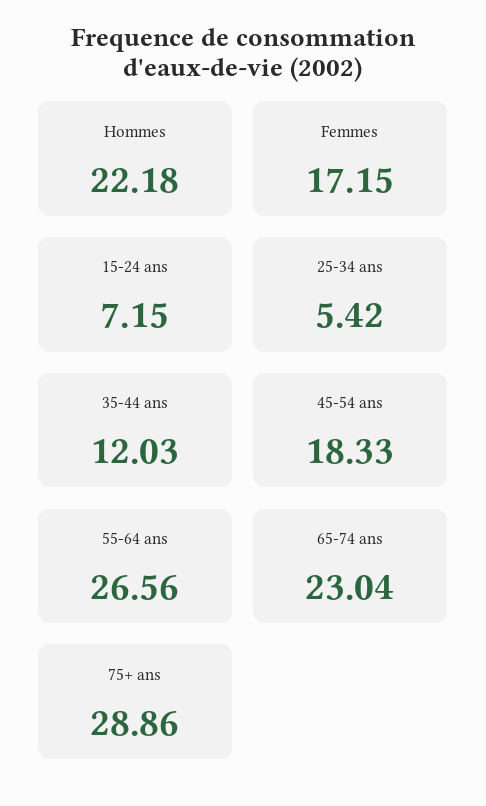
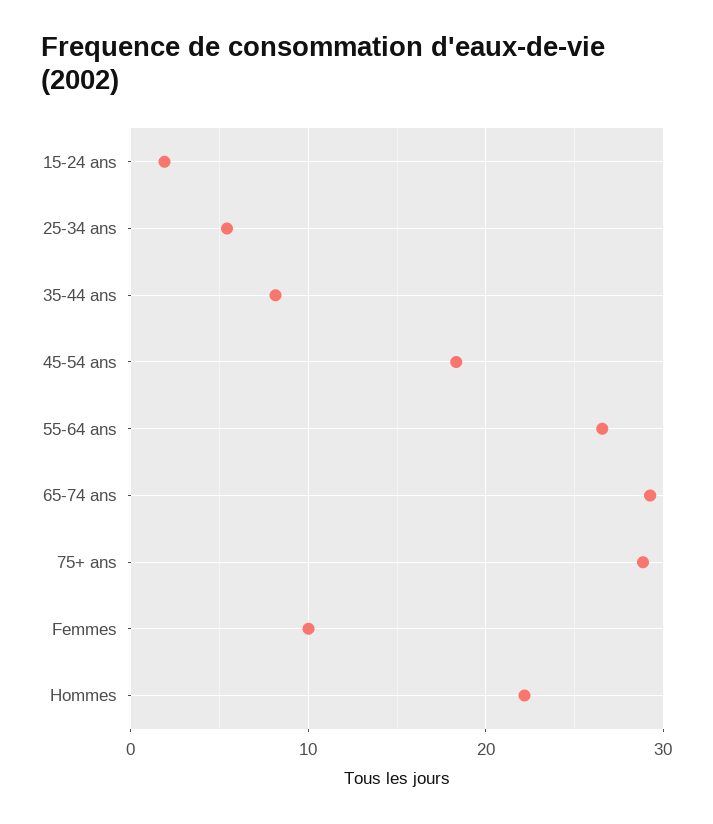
Femmes: 17.15 -> 10
15-24 ans: 7.15 -> 2
35-44 ans: 12.03 -> 8
65-74 ans: 23.04 -> 29

